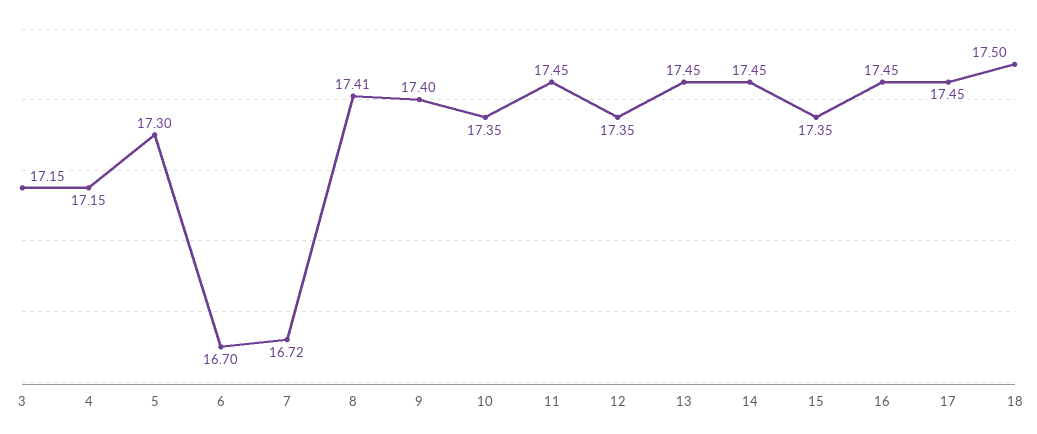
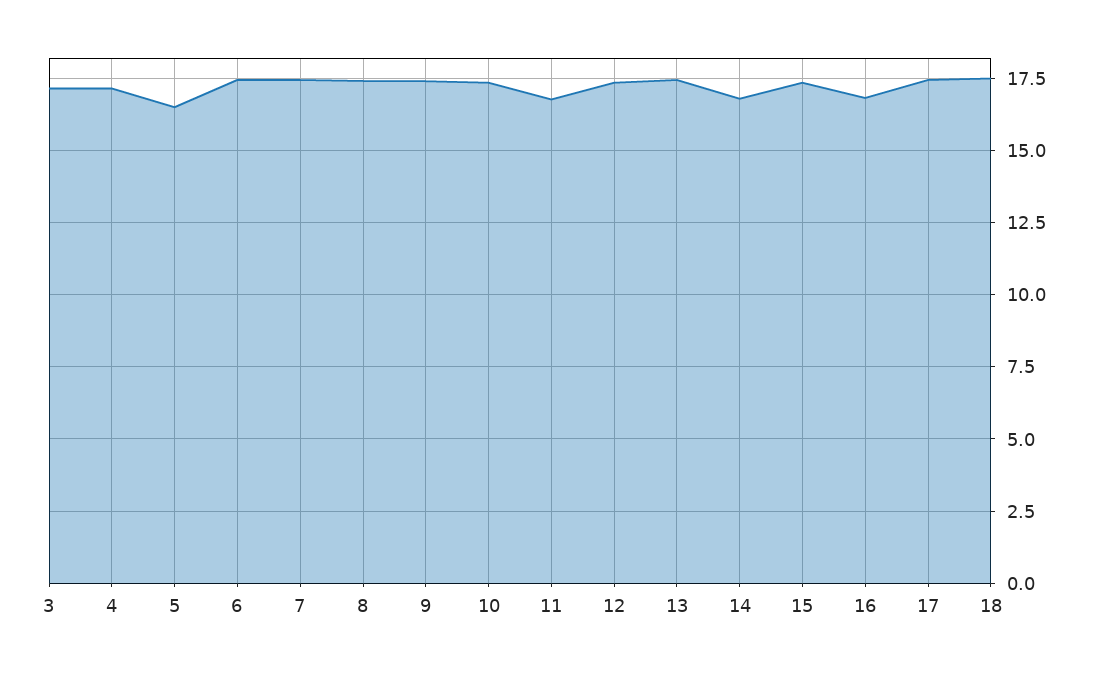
5: 17.3 -> 16.5
6: 16.7 -> 17.5
7: 16.72 -> 17.5
11: 17.45 -> 16.75
14: 17.45 -> 16.75
16: 17.45 -> 16.75

